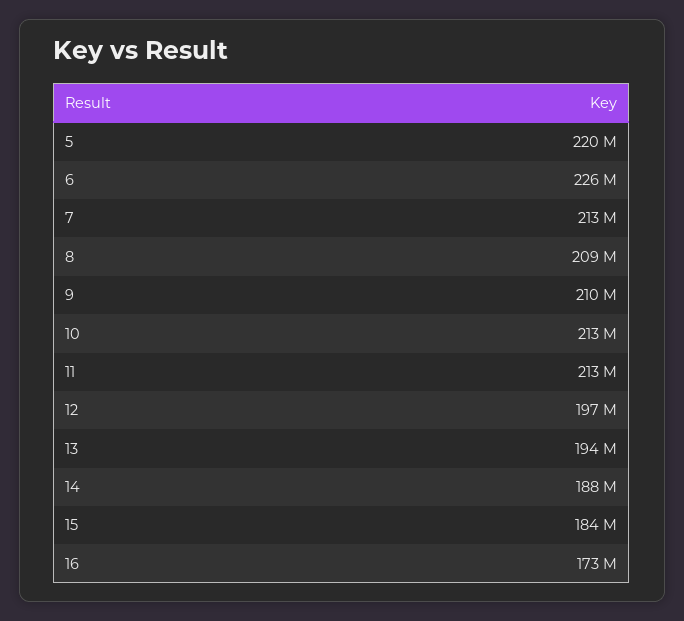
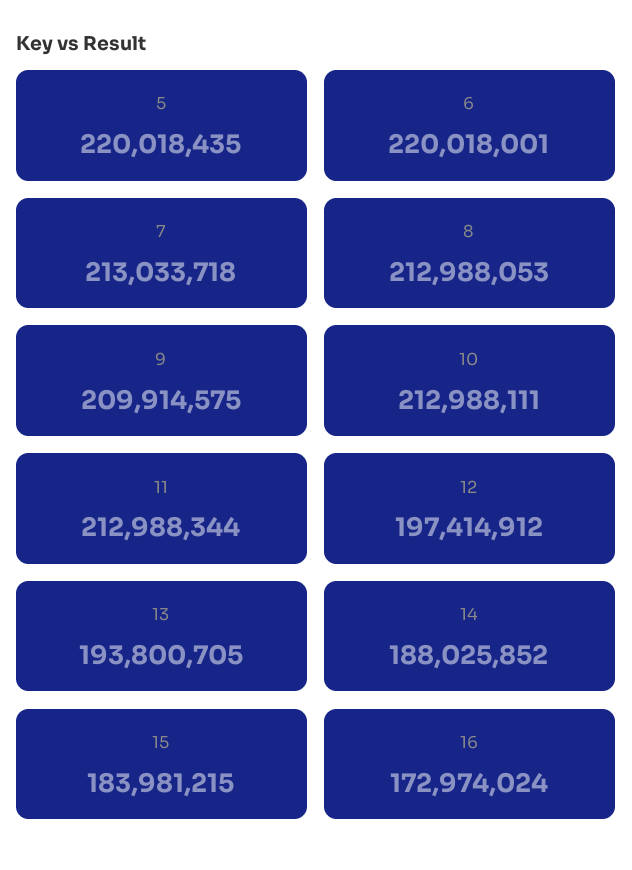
6: 226000000 -> 220018001
8: 209000000 -> 212988053

